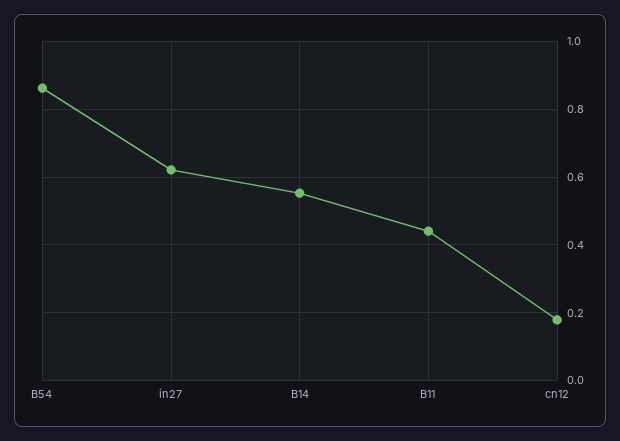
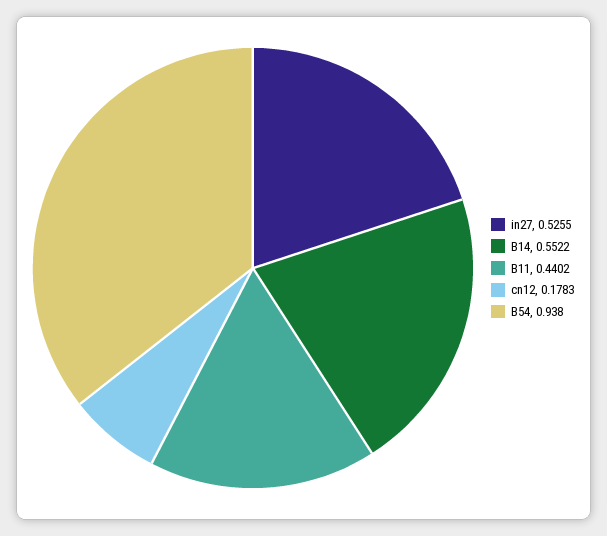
B54: 0.86 -> 0.938
in27: 0.62 -> 0.5255

